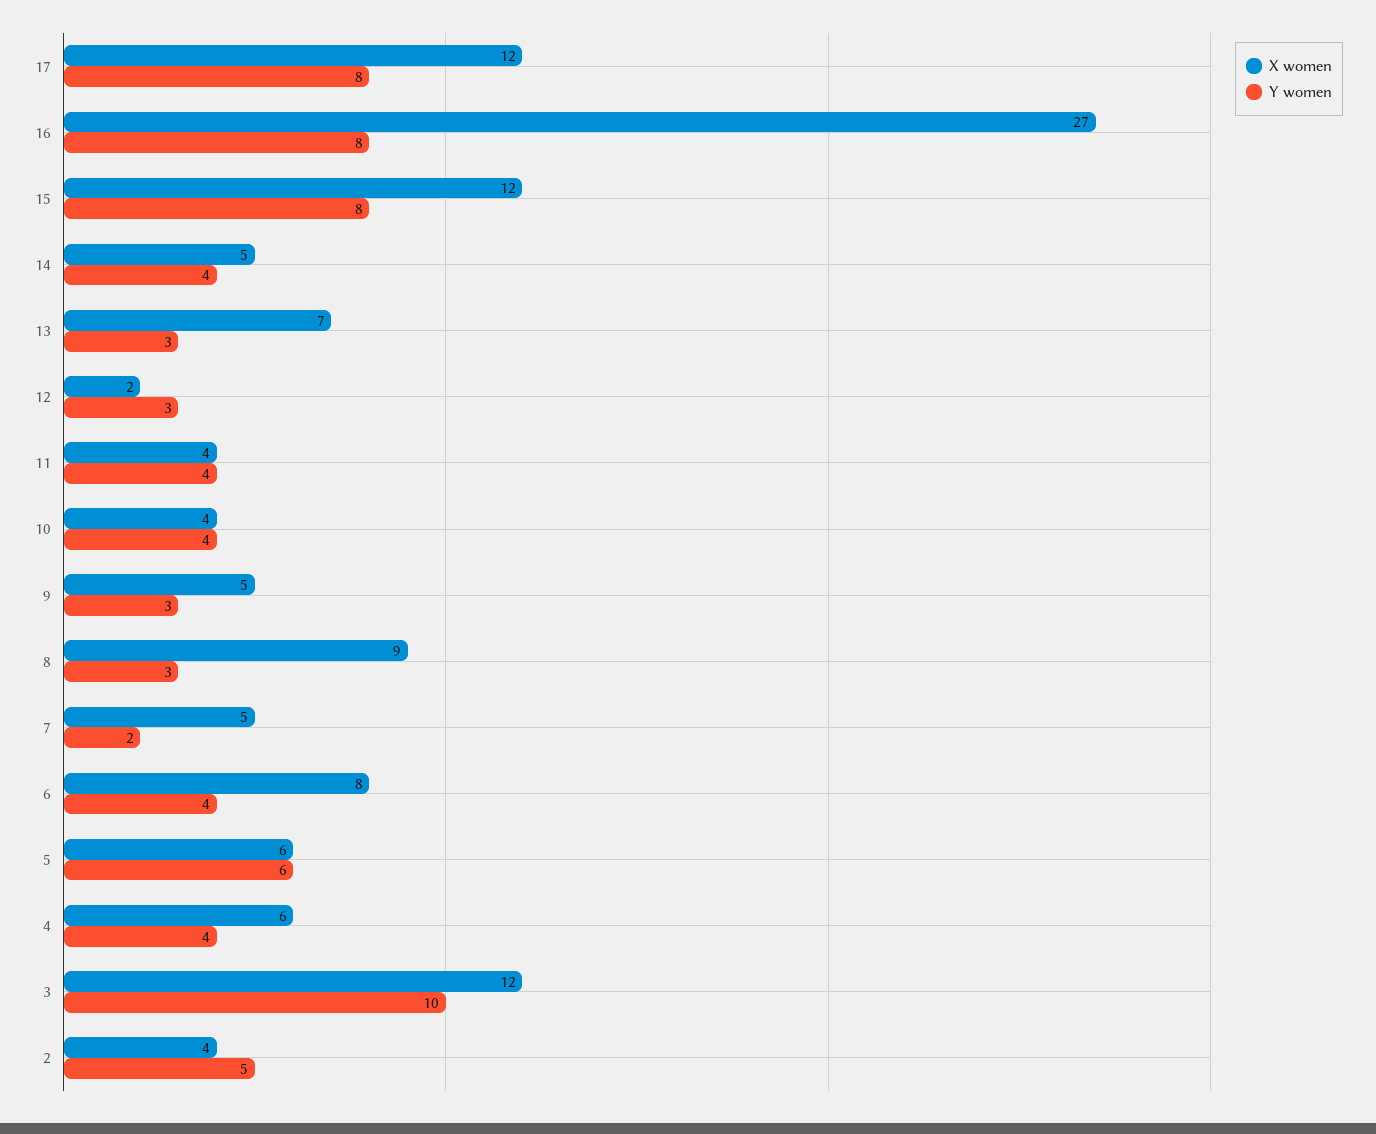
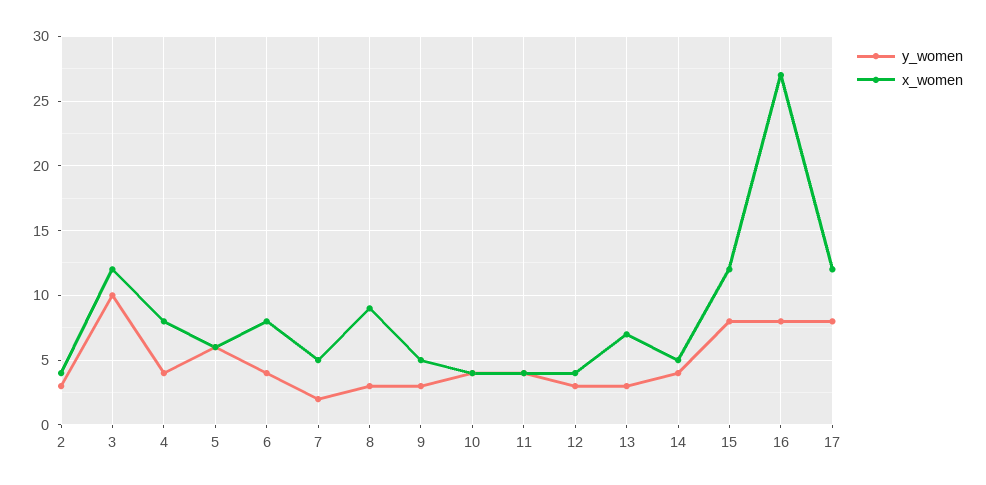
X women, 12: 2 -> 4
X women, 4: 6 -> 8
Y women, 2: 5 -> 3

